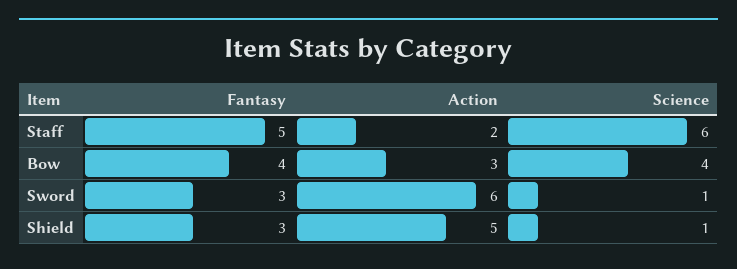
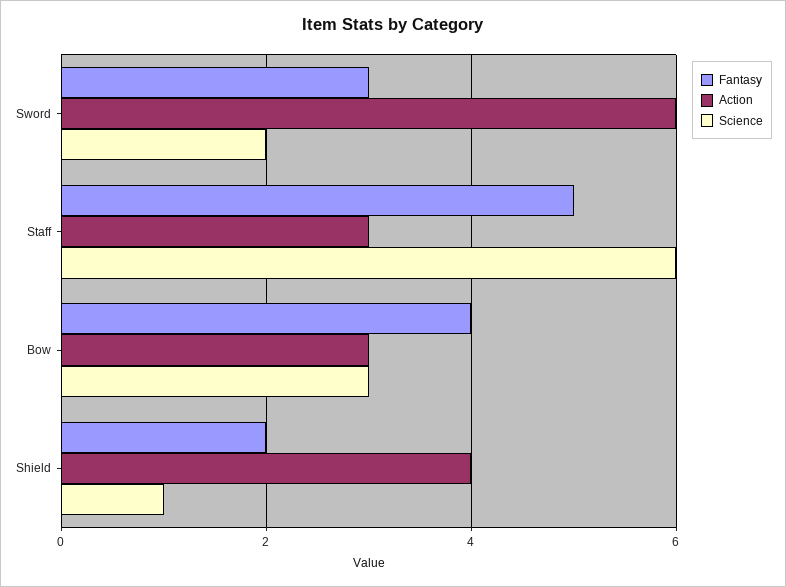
Action, Staff: 2 -> 3
Science, Bow: 4 -> 3
Science, Sword: 1 -> 2
Fantasy, Shield: 3 -> 2
Action, Shield: 5 -> 4

